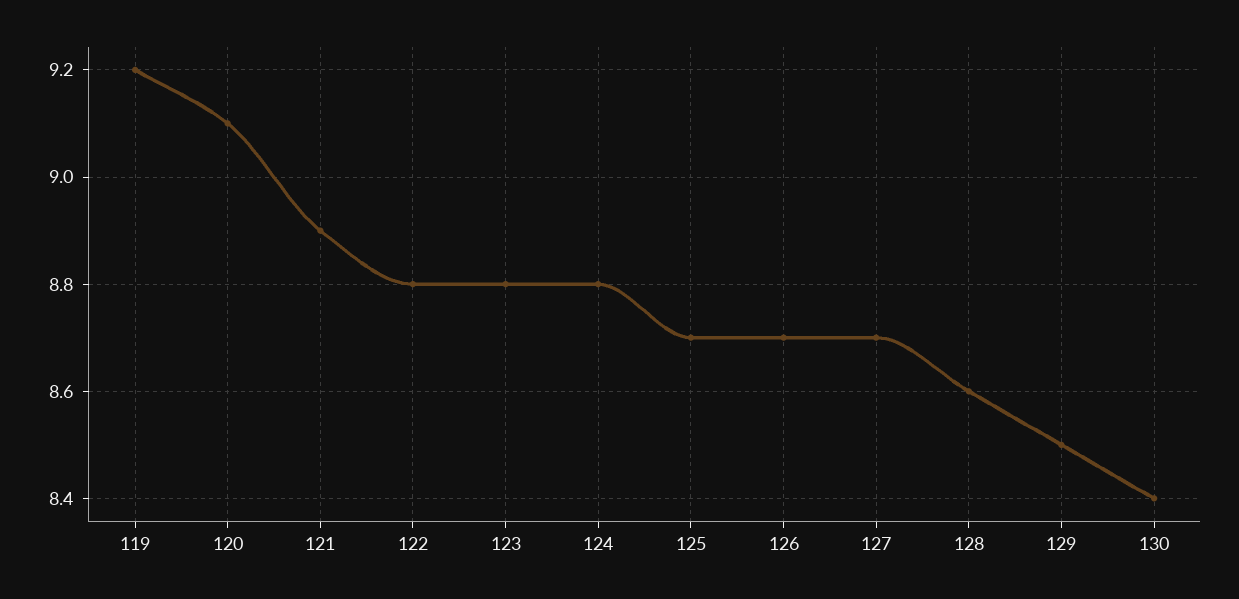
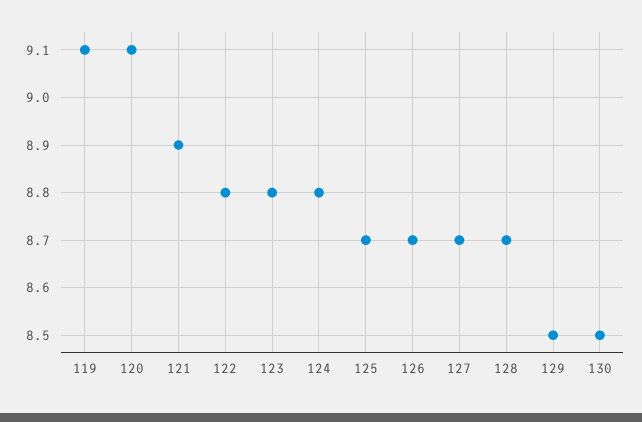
119: 9.2 -> 9.1
128: 8.6 -> 8.7
130: 8.4 -> 8.5

